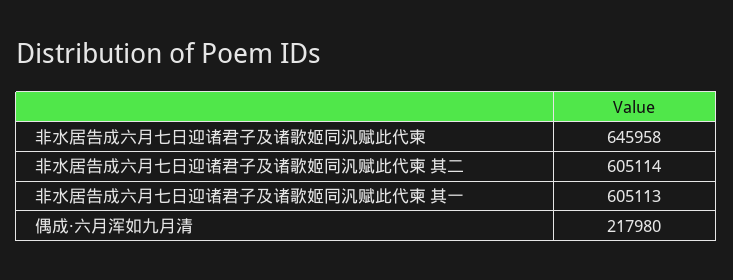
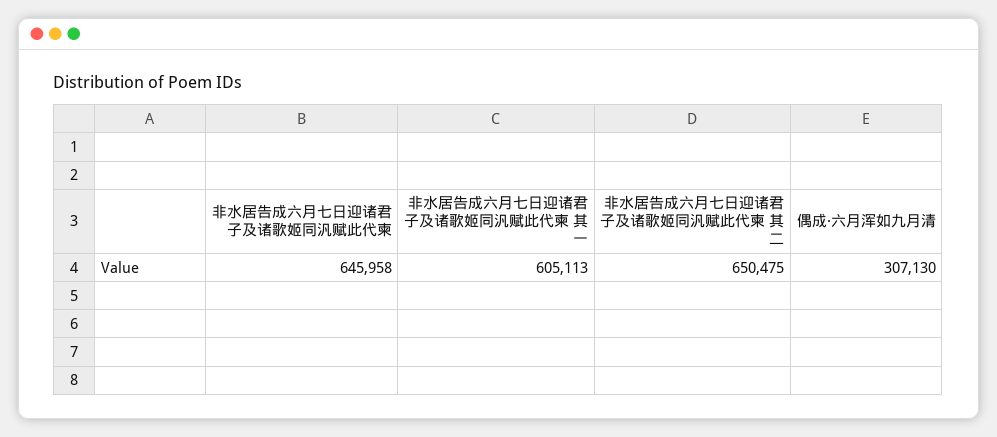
非水居告成六月七日迎诸君子及诸歌姬同汎赋此代柬 其二: 605114 -> 650475
偶成·六月浑如九月清: 217980 -> 307130

